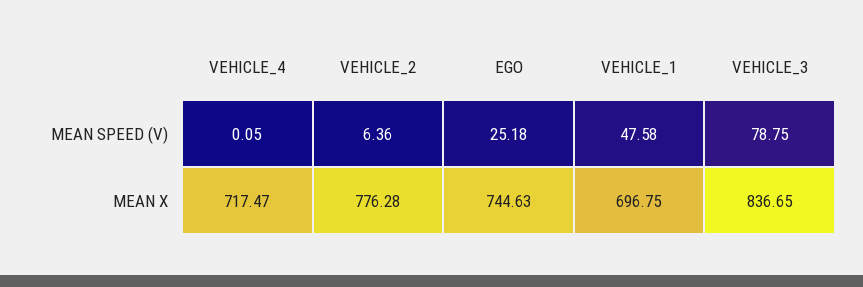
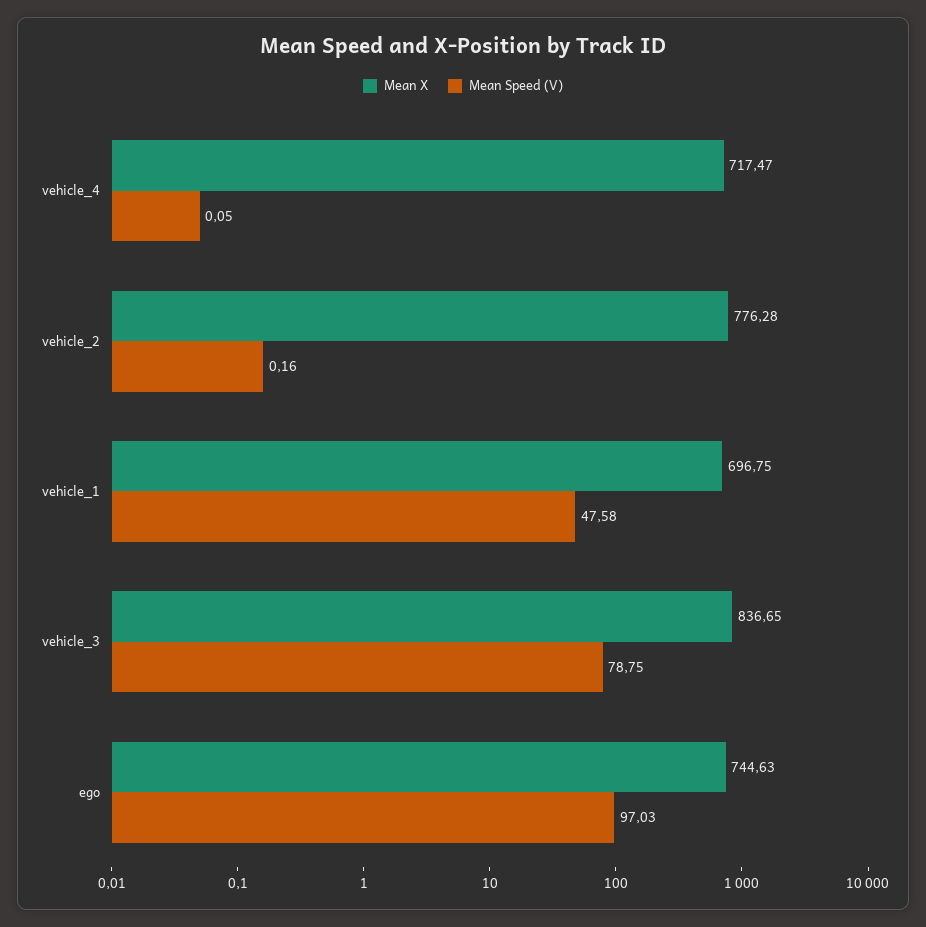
MEAN SPEED (V), VEHICLE_2: 6.36 -> 0.16
MEAN SPEED (V), EGO: 25.18 -> 97.03

